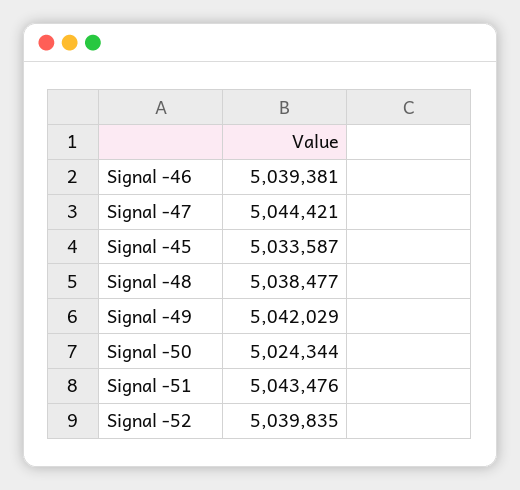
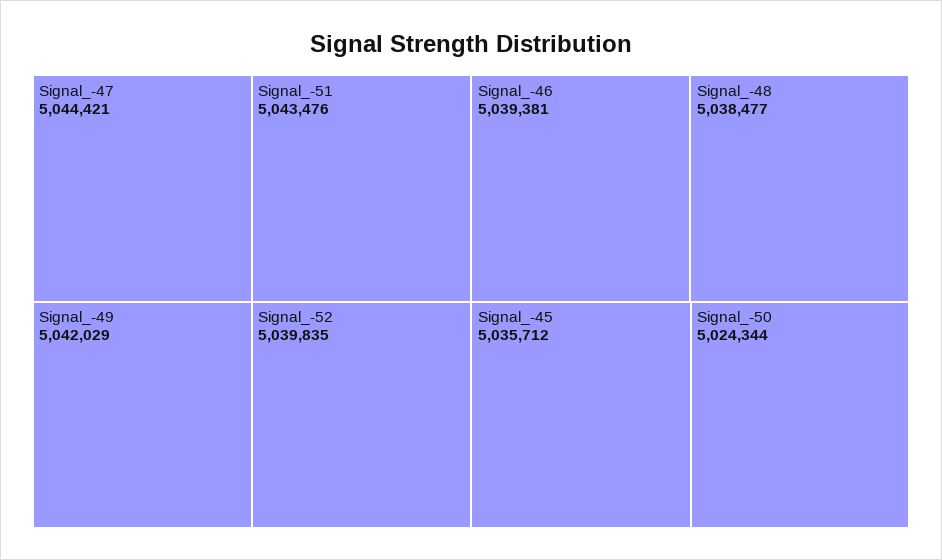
Signal -45: 5033587 -> 5035712

